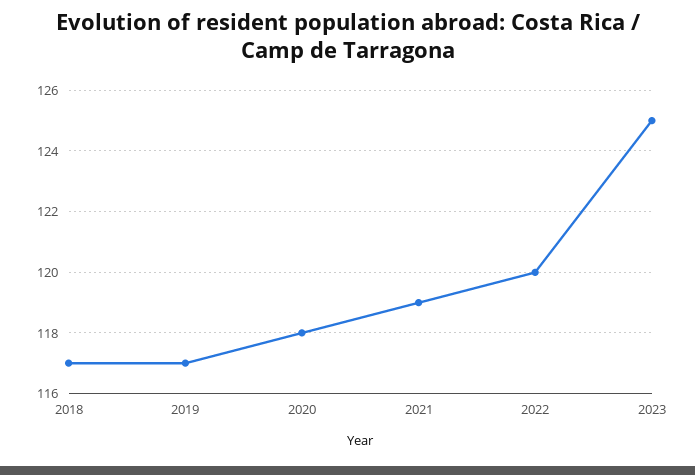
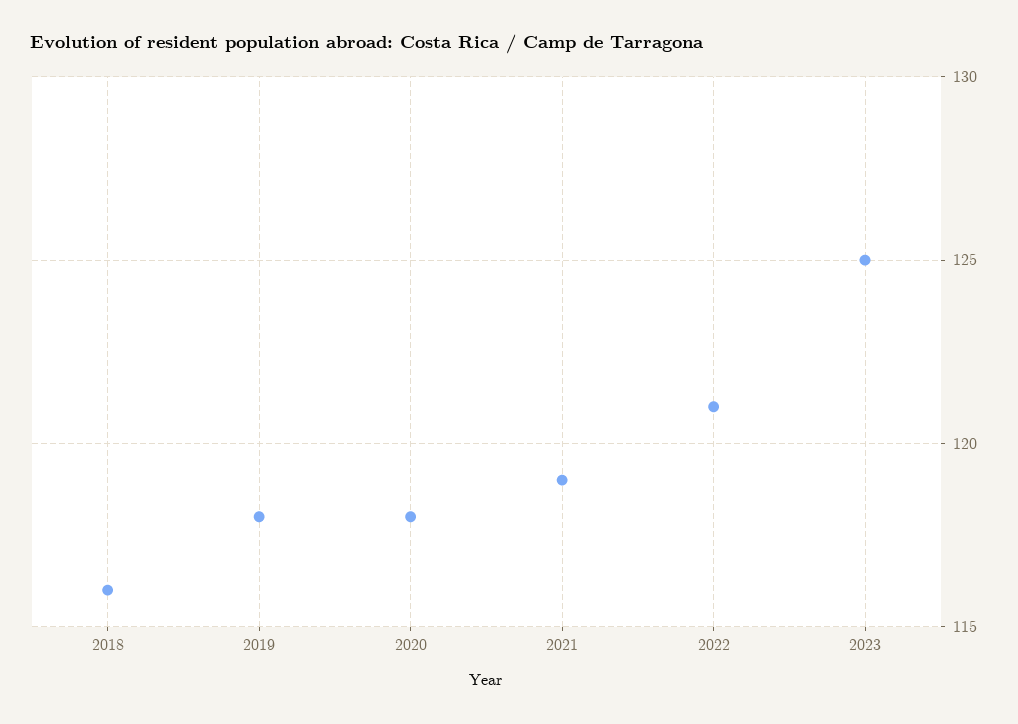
2018: 117 -> 116
2019: 117 -> 118
2022: 120 -> 121

